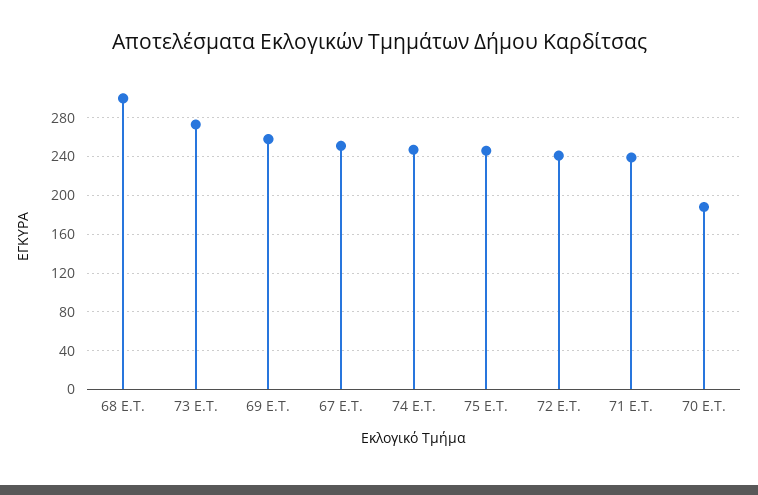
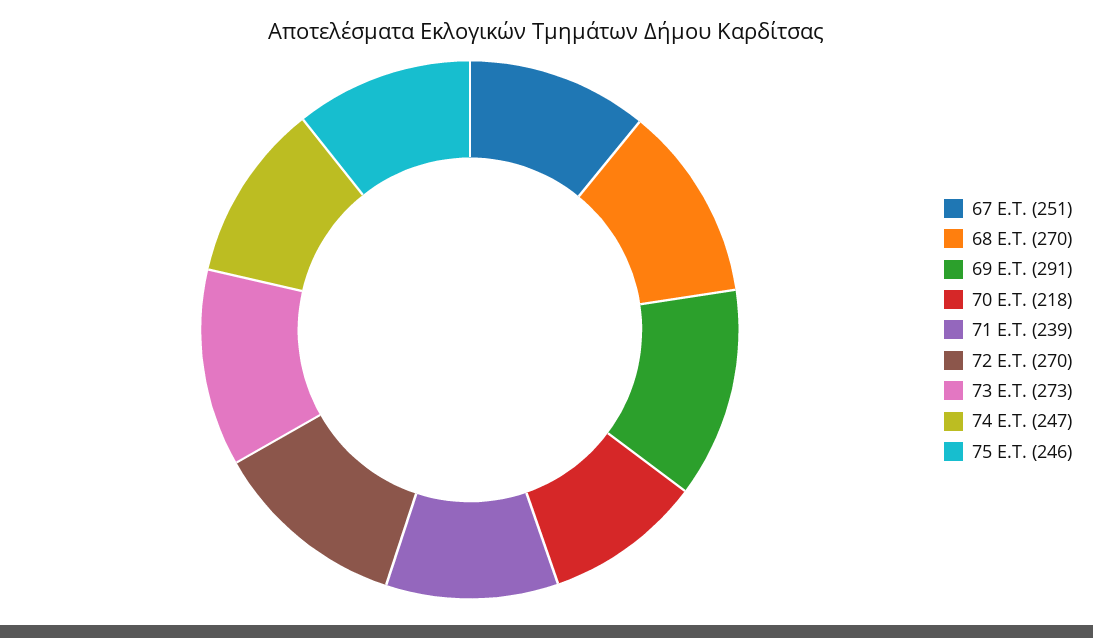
68 E.T.: 300 -> 270
69 E.T.: 260 -> 291
72 E.T.: 240 -> 270
70 E.T.: 190 -> 218

